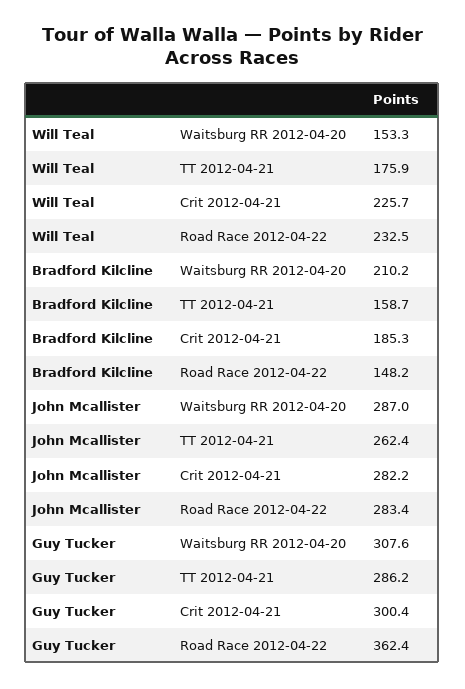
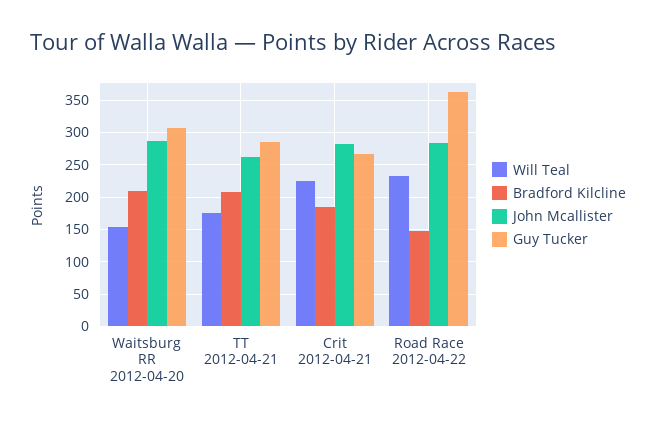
Bradford Kilcline, TT 2012-04-21: 158.7 -> 210
Guy Tucker, Crit 2012-04-21: 300.4 -> 270

